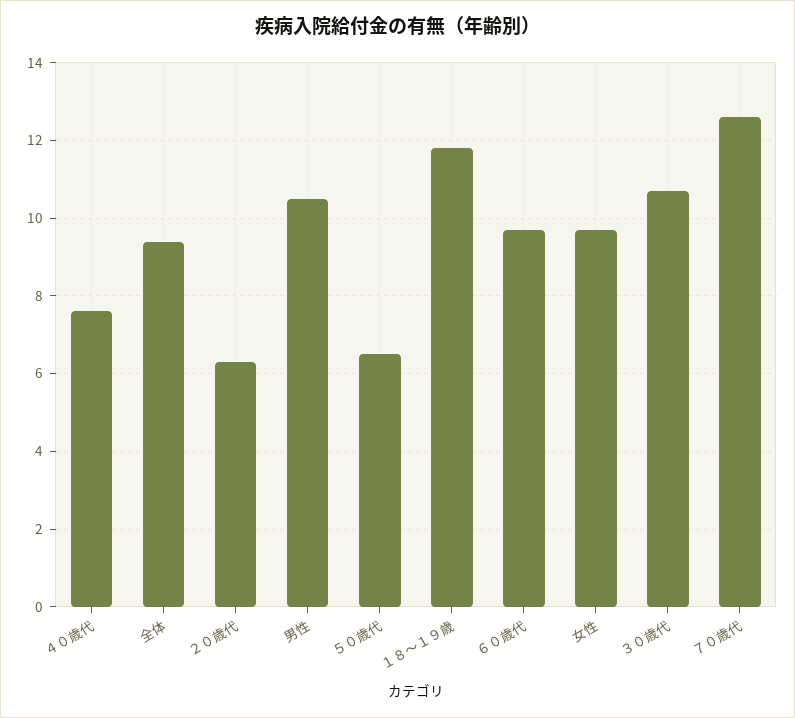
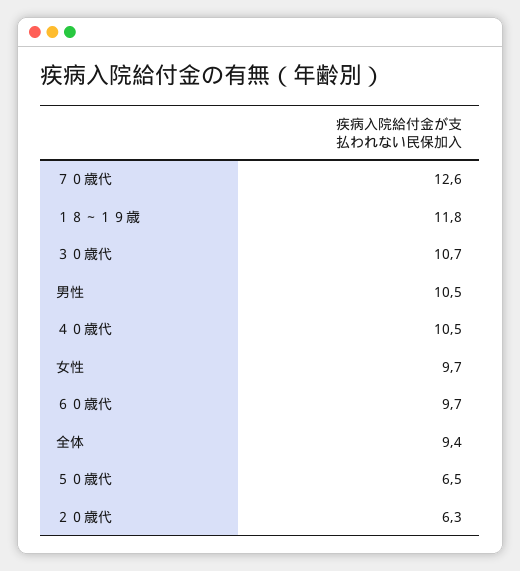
４０歳代: 7.5 -> 10.5

